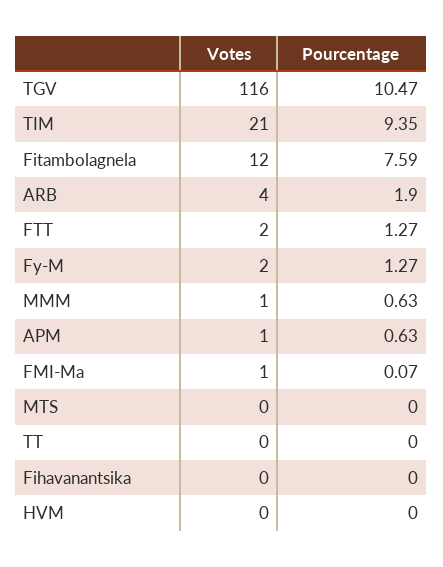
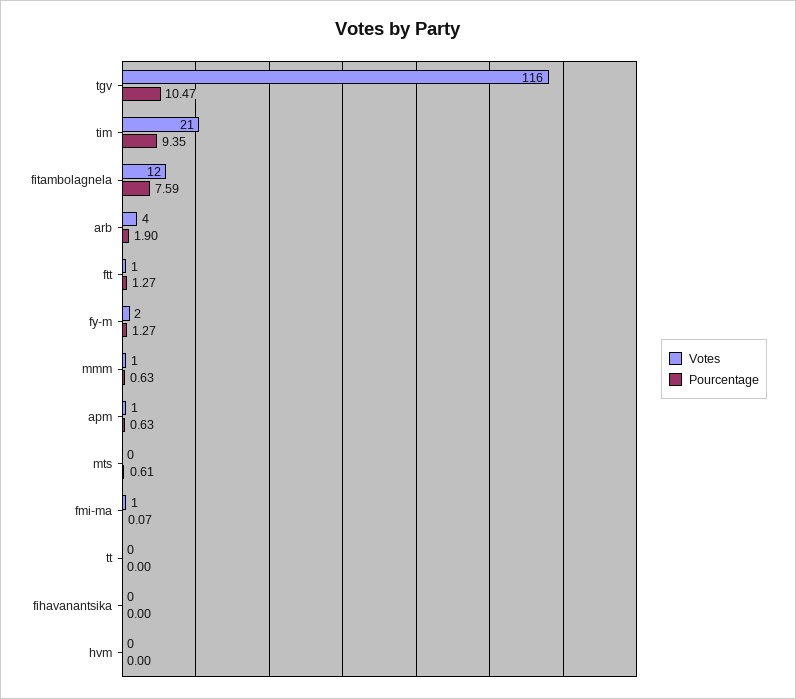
Votes, FTT: 2 -> 1
Pourcentage, MTS: 0 -> 0.61

